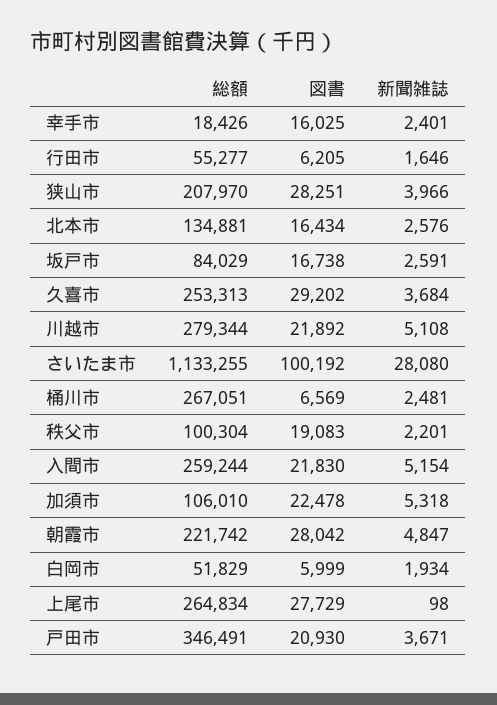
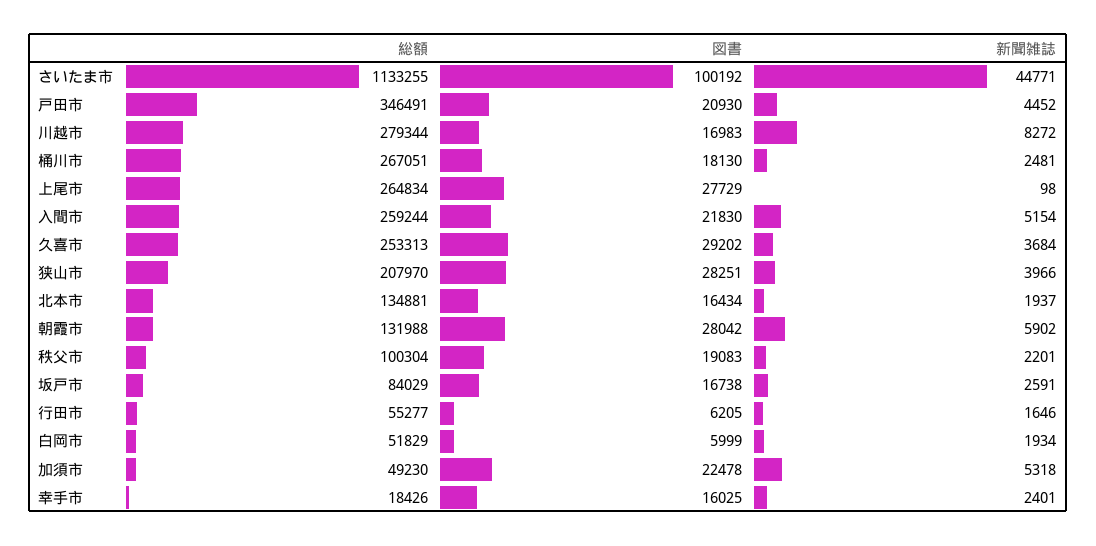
新聞雑誌, 北本市: 2576 -> 1937
図書, 川越市: 21892 -> 16983
新聞雑誌, 川越市: 5108 -> 8272
新聞雑誌, さいたま市: 28080 -> 44771
図書, 桶川市: 6569 -> 18130
総額, 加須市: 106010 -> 49230
総額, 朝霞市: 221742 -> 131988
新聞雑誌, 朝霞市: 4847 -> 5902
新聞雑誌, 戸田市: 3671 -> 4452

